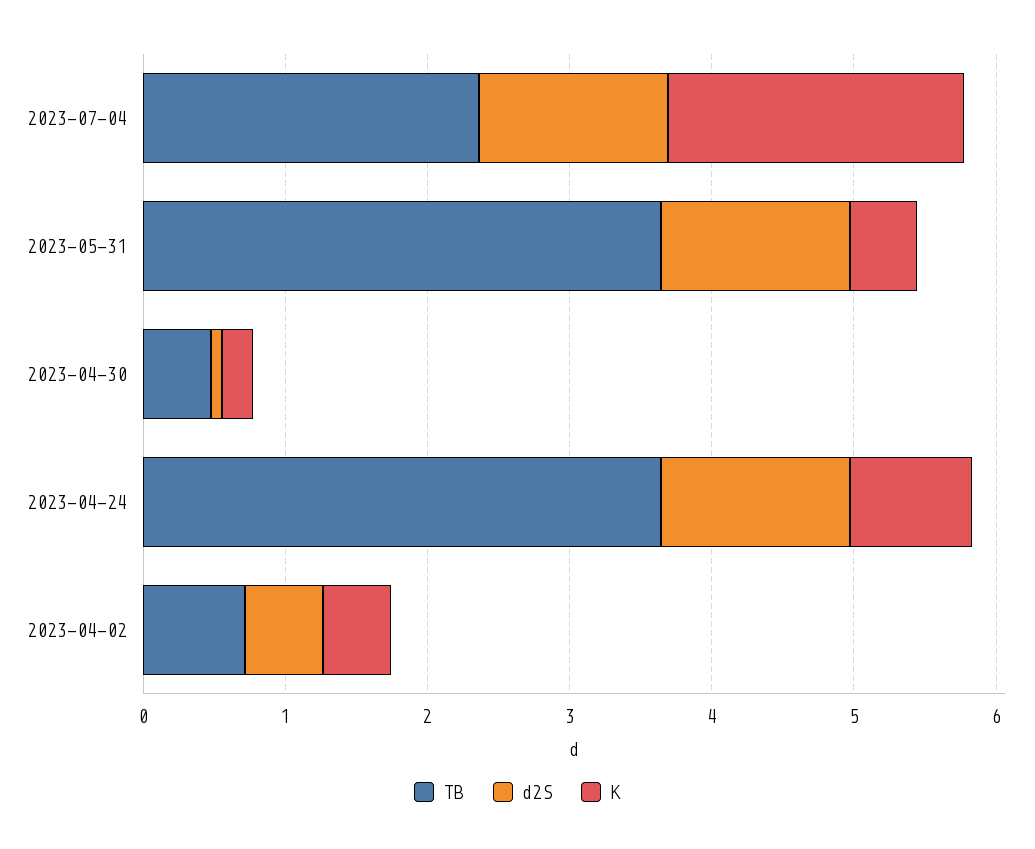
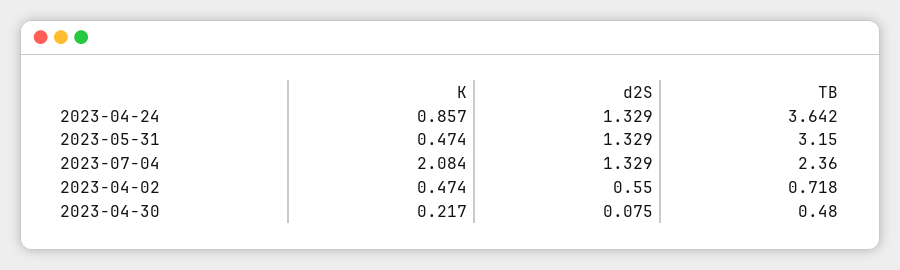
TB, 2023-05-31: 3.6 -> 3.15

